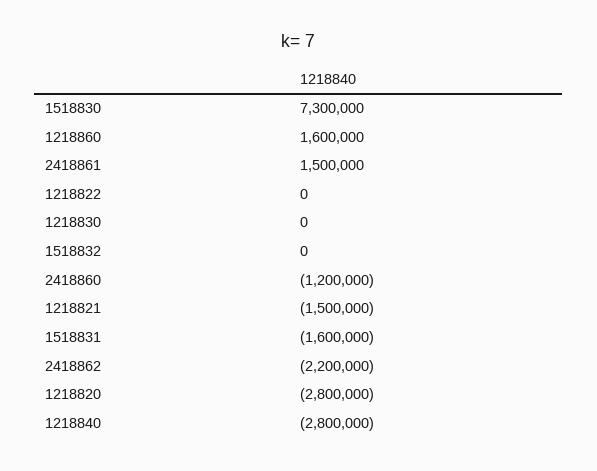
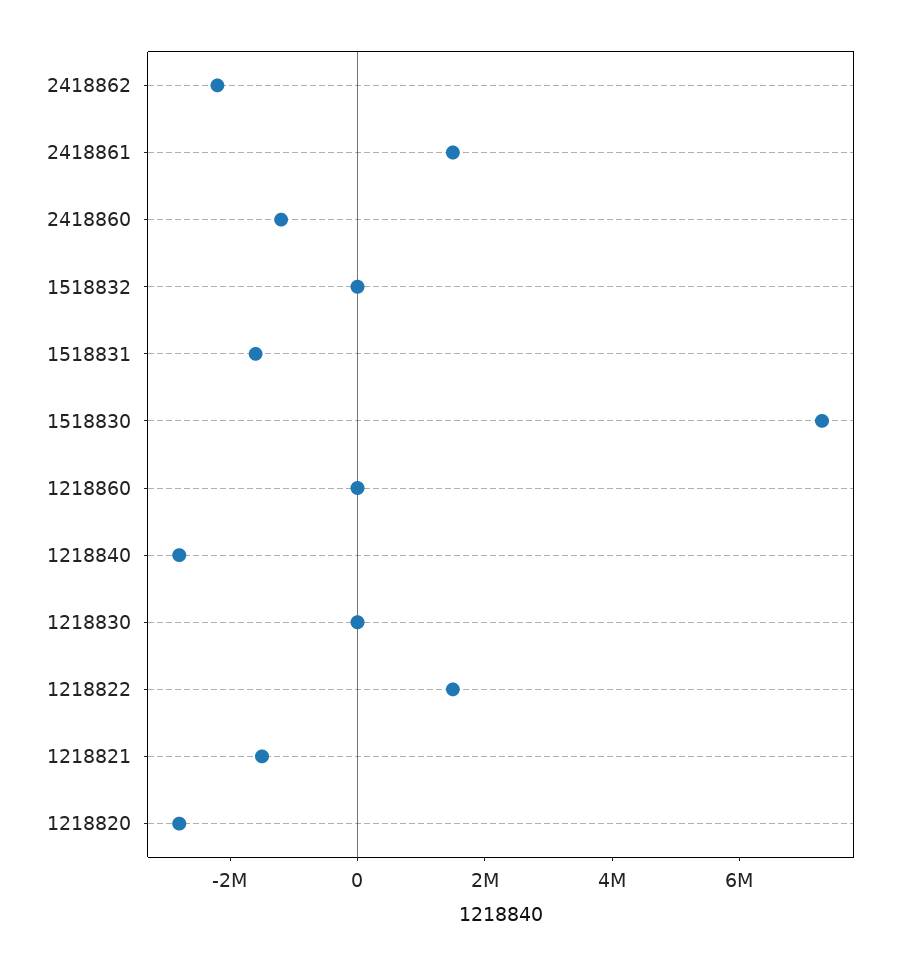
1218860: 1600000 -> 0
1218822: 0 -> 1500000

